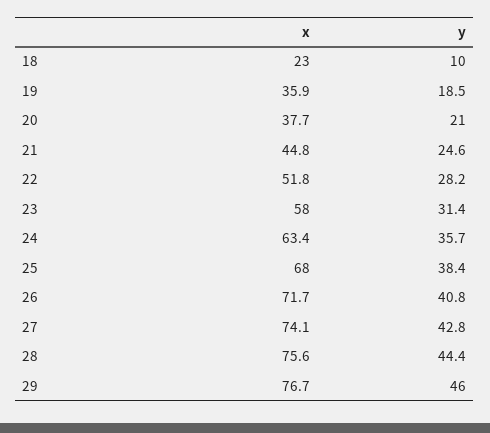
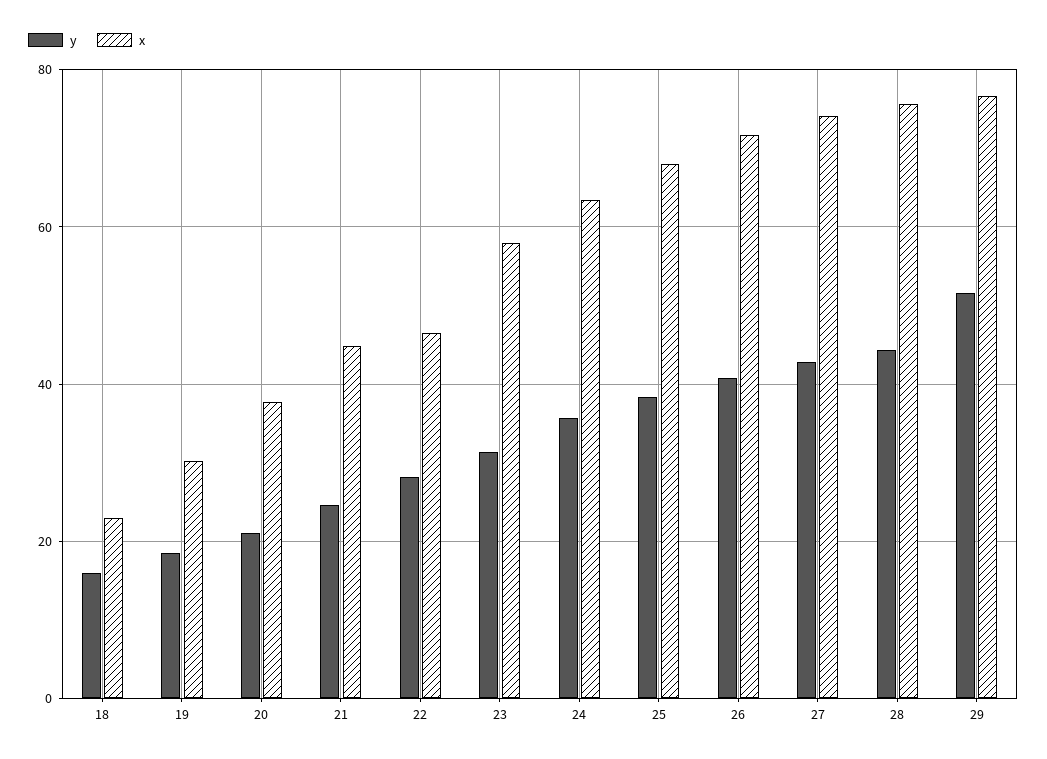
y, 18: 10 -> 16
x, 19: 35.9 -> 30
x, 22: 51.8 -> 46
y, 29: 46 -> 52

